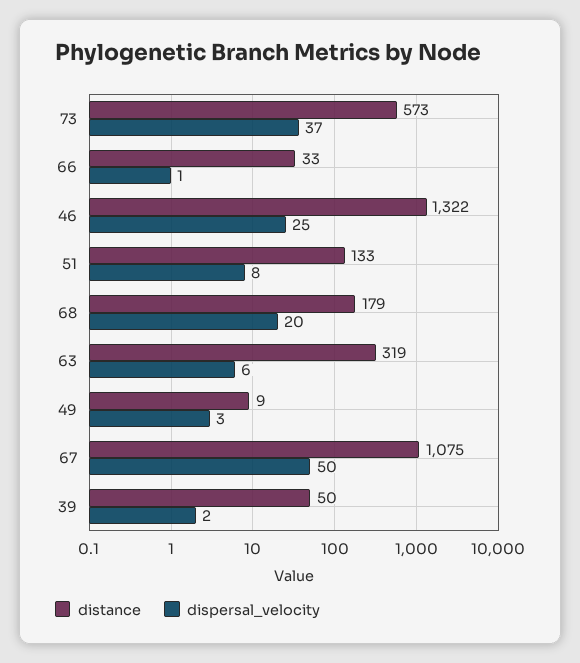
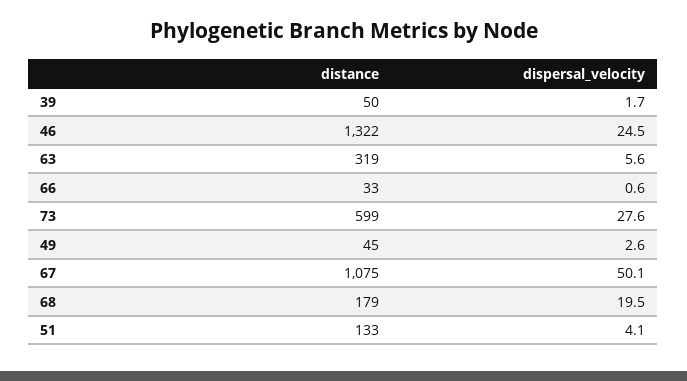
distance, 73: 573 -> 599
dispersal_velocity, 73: 37 -> 27.6
dispersal_velocity, 51: 8 -> 4.1
distance, 49: 9 -> 45

